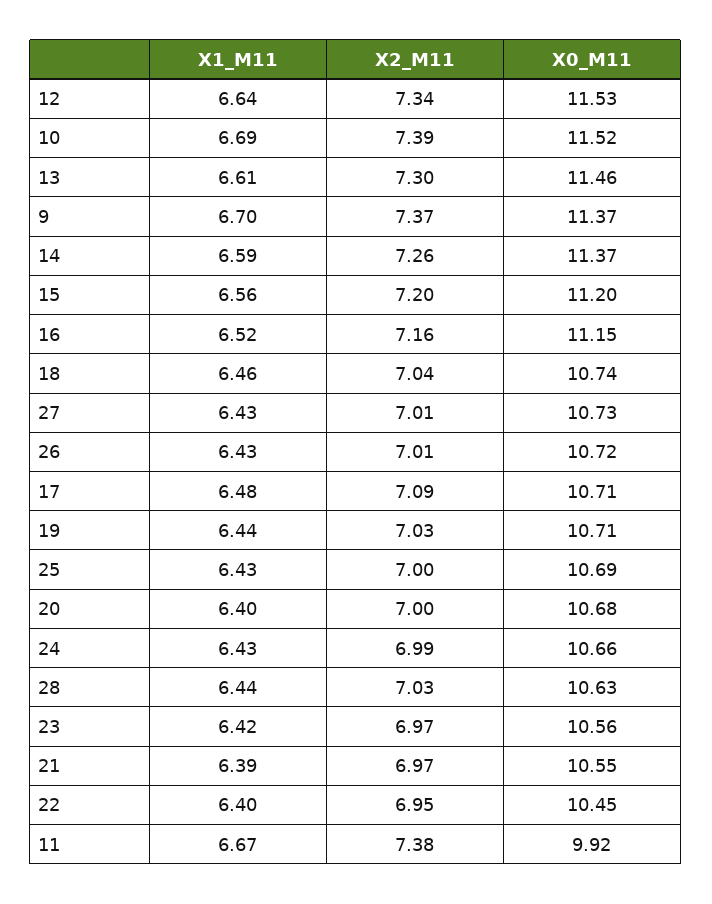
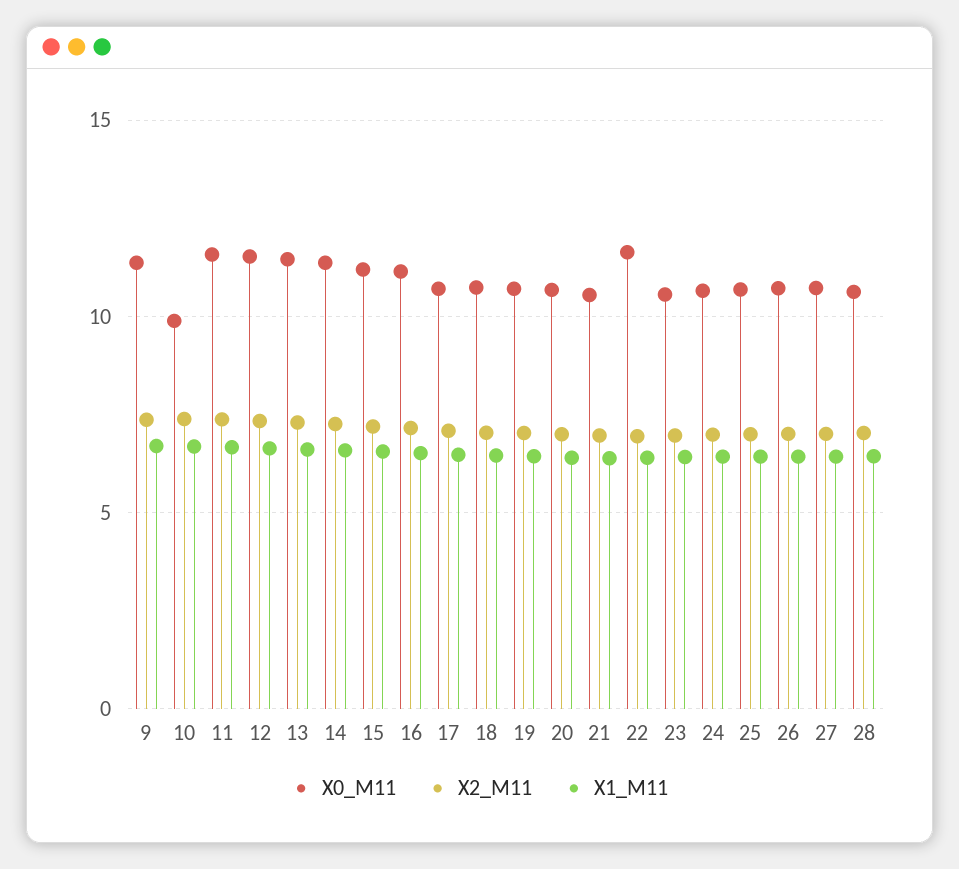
X0_M11, 10: 11.52 -> 10
X0_M11, 22: 10.45 -> 11.5
X0_M11, 11: 9.92 -> 11.5

